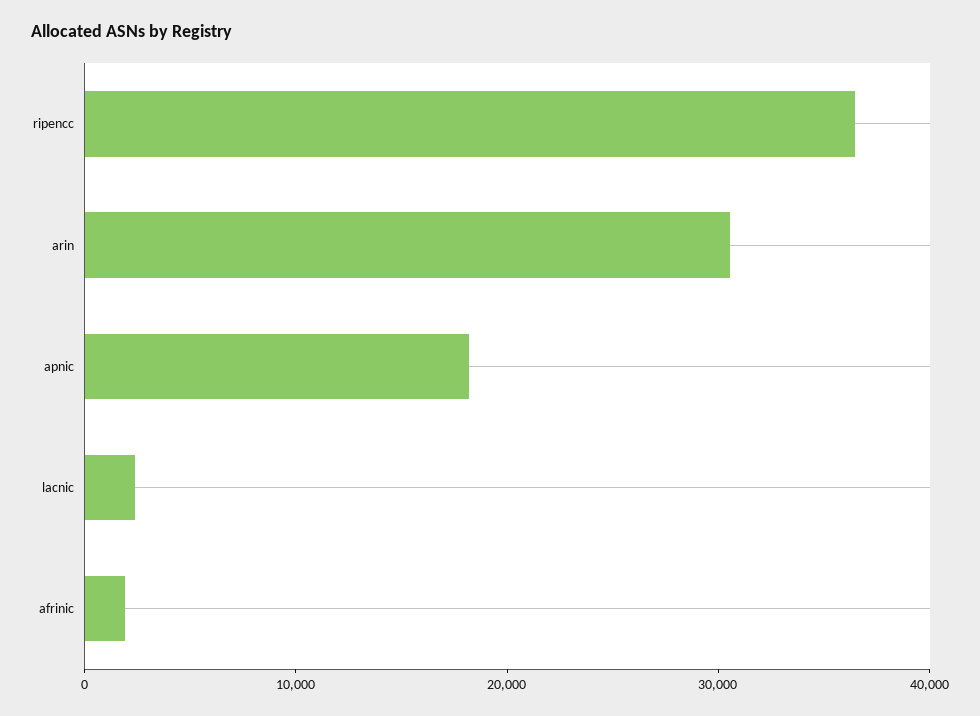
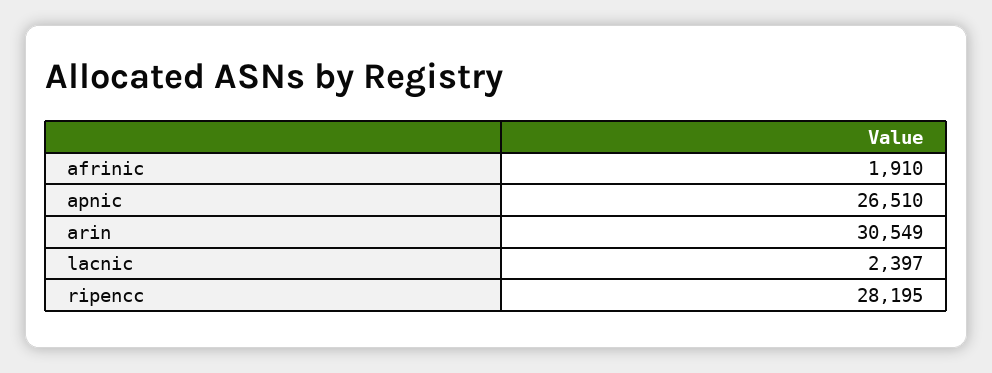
ripencc: 36000 -> 28195
apnic: 18000 -> 26510

